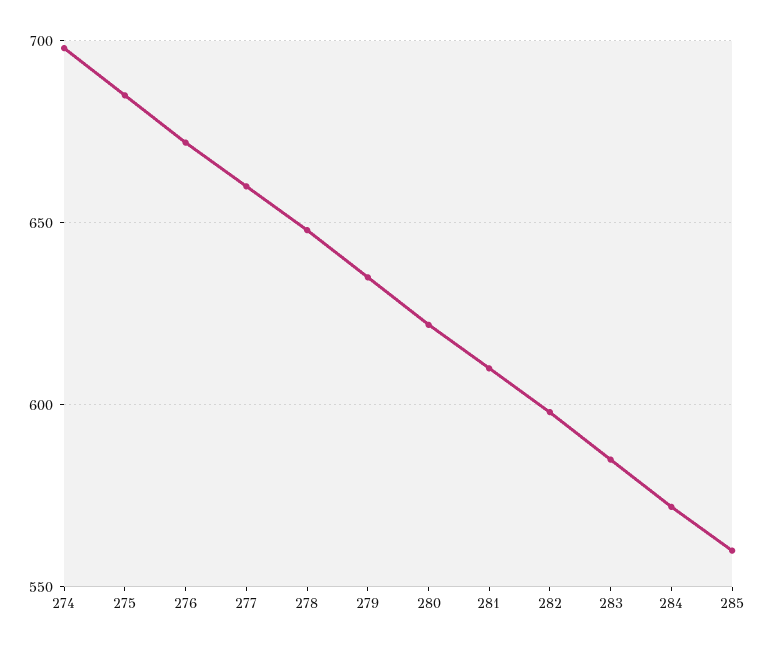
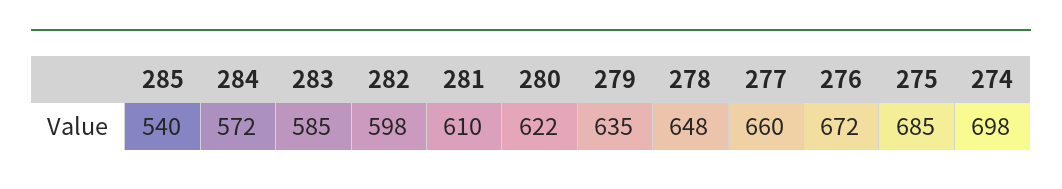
285: 560 -> 540

